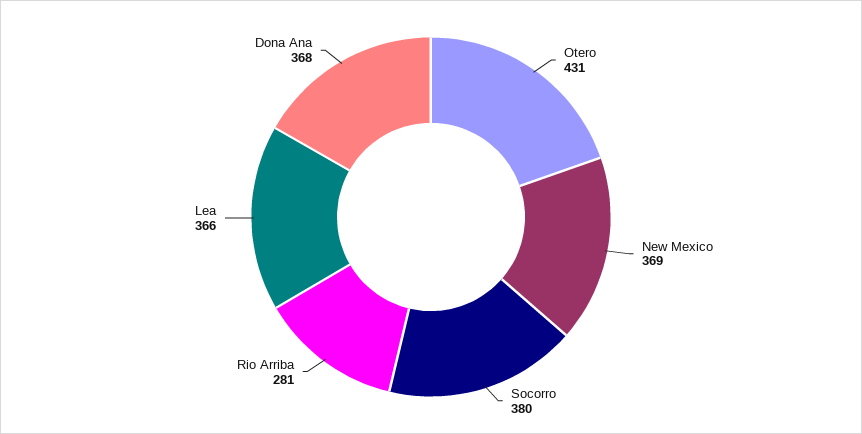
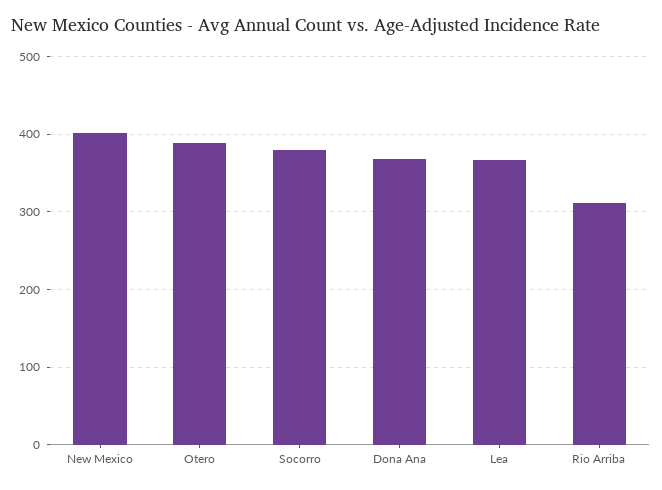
Otero: 431 -> 390
New Mexico: 369 -> 400
Rio Arriba: 281 -> 310

